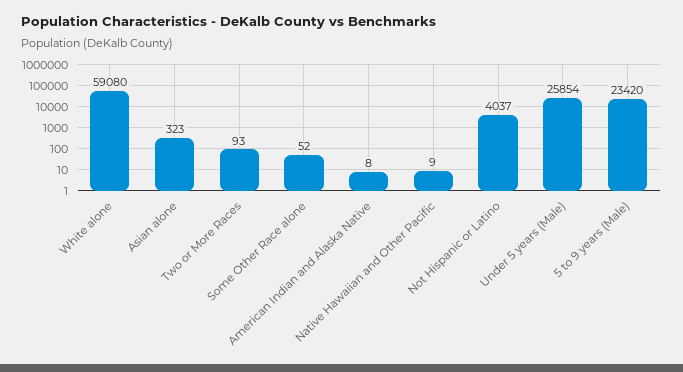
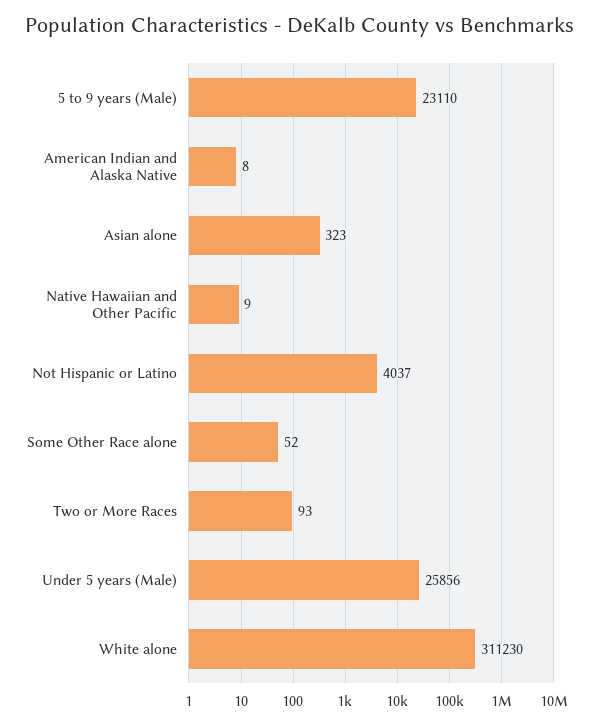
White alone: 59080 -> 311230
Under 5 years (Male): 25854 -> 25856
5 to 9 years (Male): 23420 -> 23110

